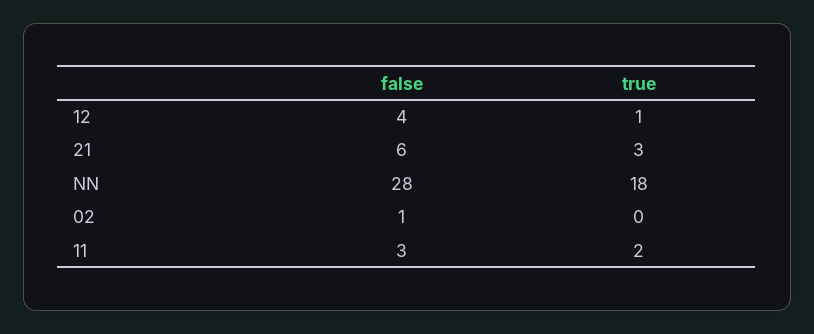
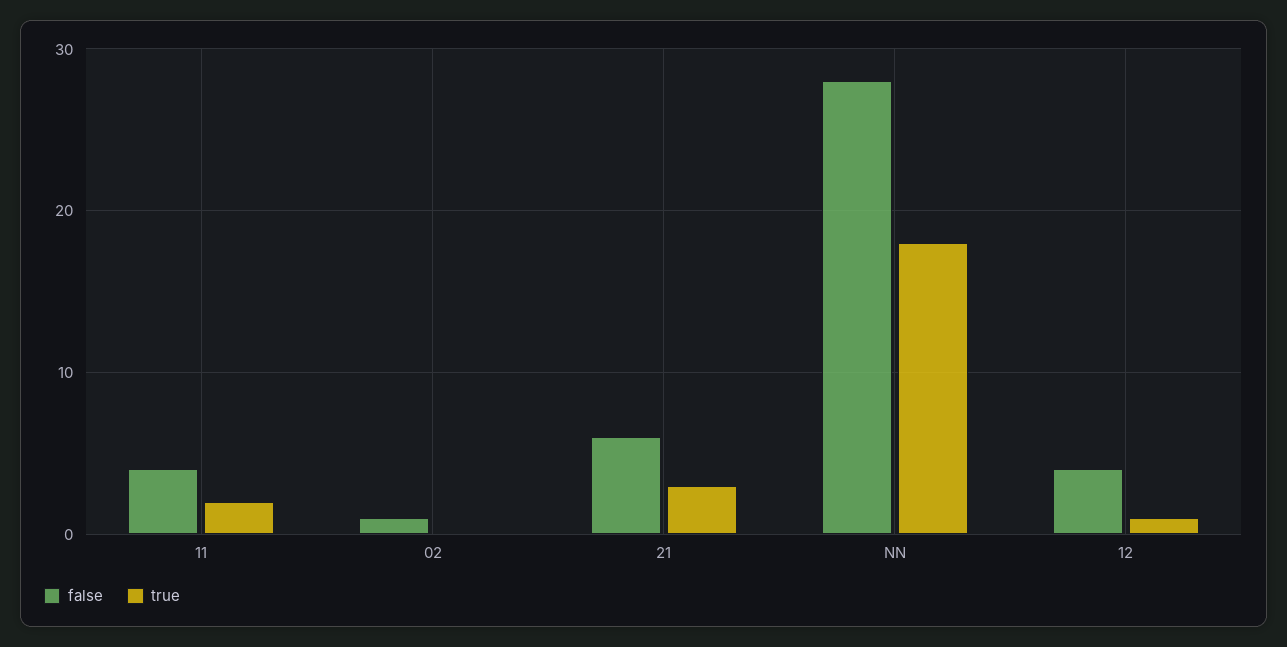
false, 11: 3 -> 4

